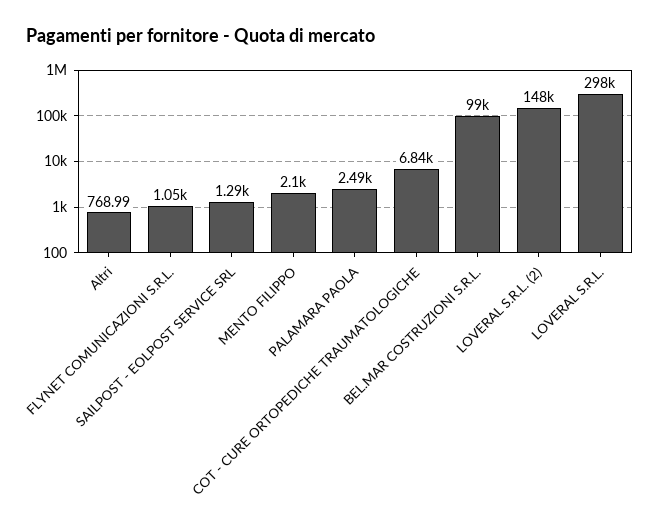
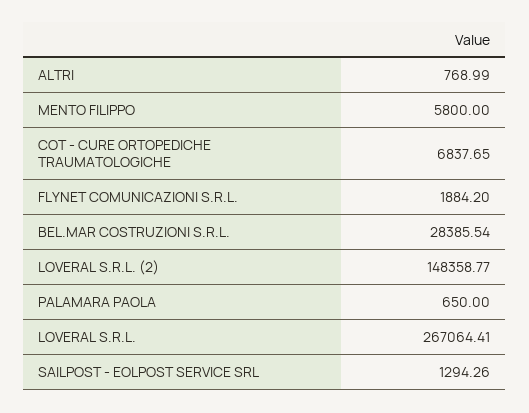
FLYNET COMUNICAZIONI S.R.L.: 1050 -> 1884.2
MENTO FILIPPO: 2100 -> 5800
PALAMARA PAOLA: 2490 -> 650
BEL.MAR COSTRUZIONI S.R.L.: 99000 -> 28385.54
LOVERAL S.R.L.: 298000 -> 267064.41

